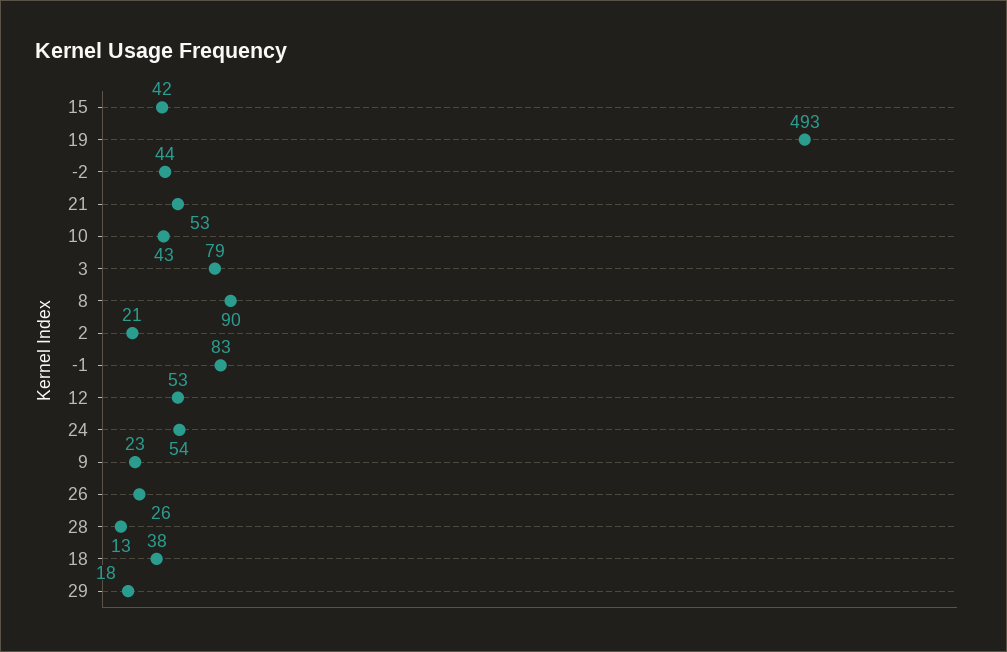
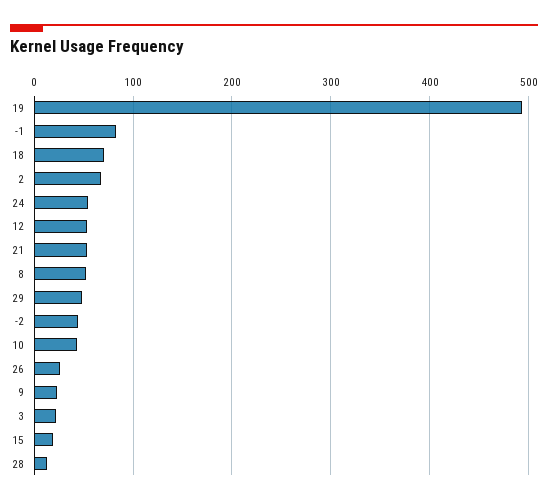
15: 42 -> 20
3: 79 -> 20
8: 90 -> 50
2: 21 -> 70
18: 38 -> 70
29: 18 -> 50

